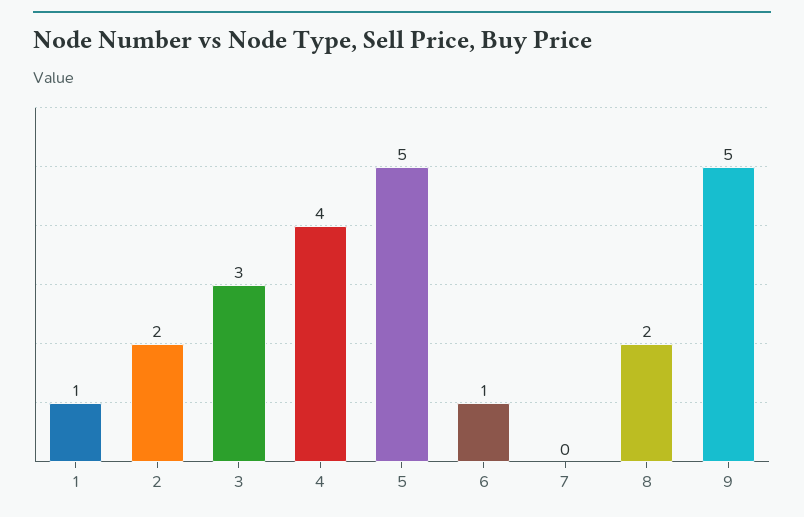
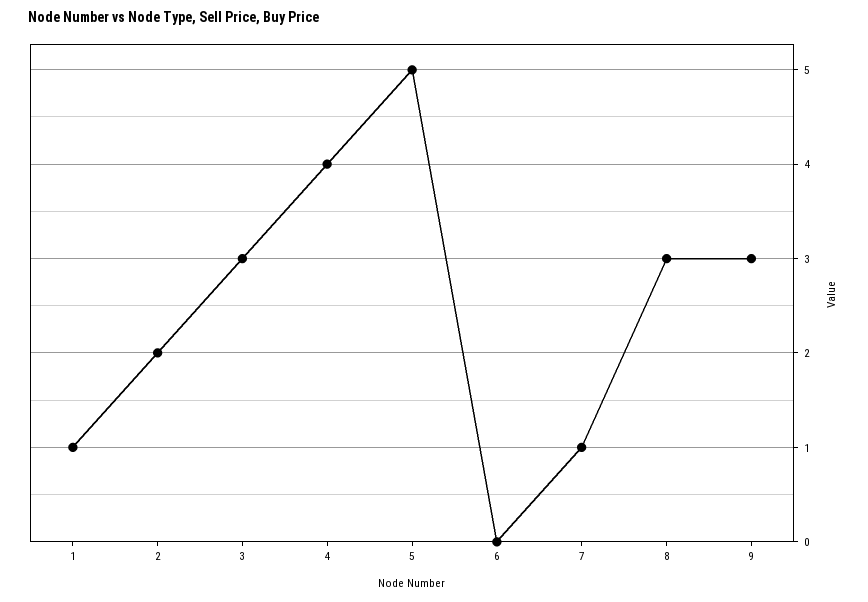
6: 1 -> 0
7: 0 -> 1
8: 2 -> 3
9: 5 -> 3

